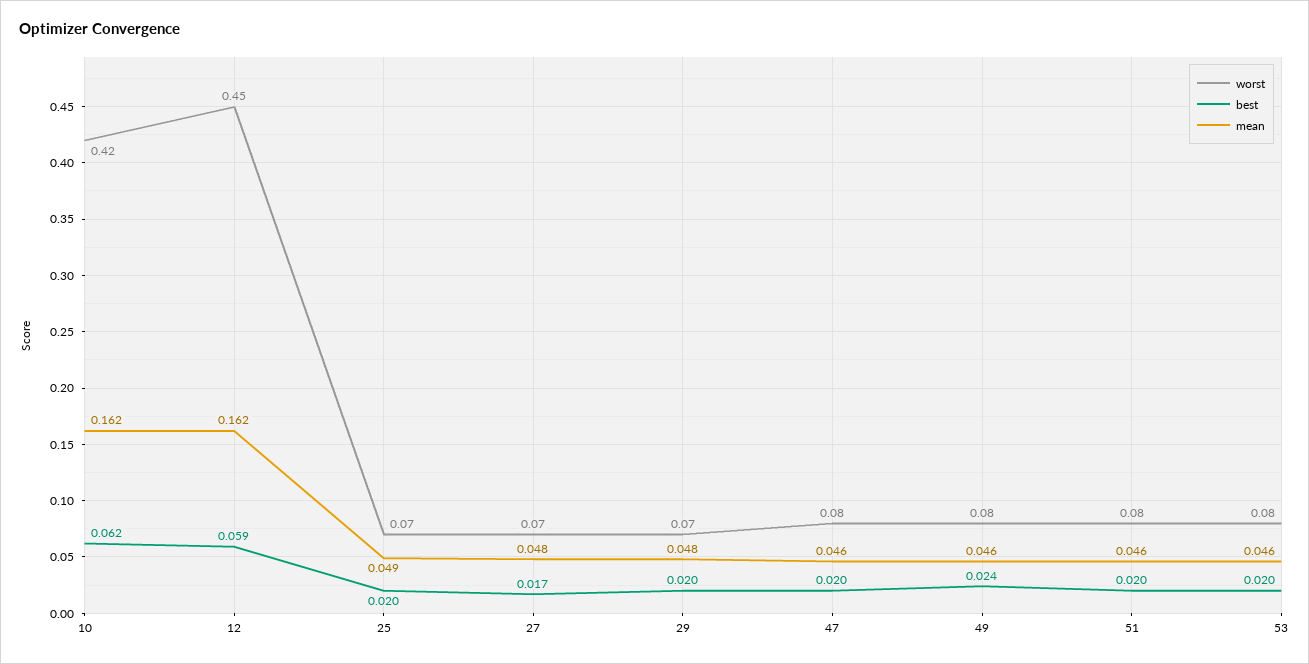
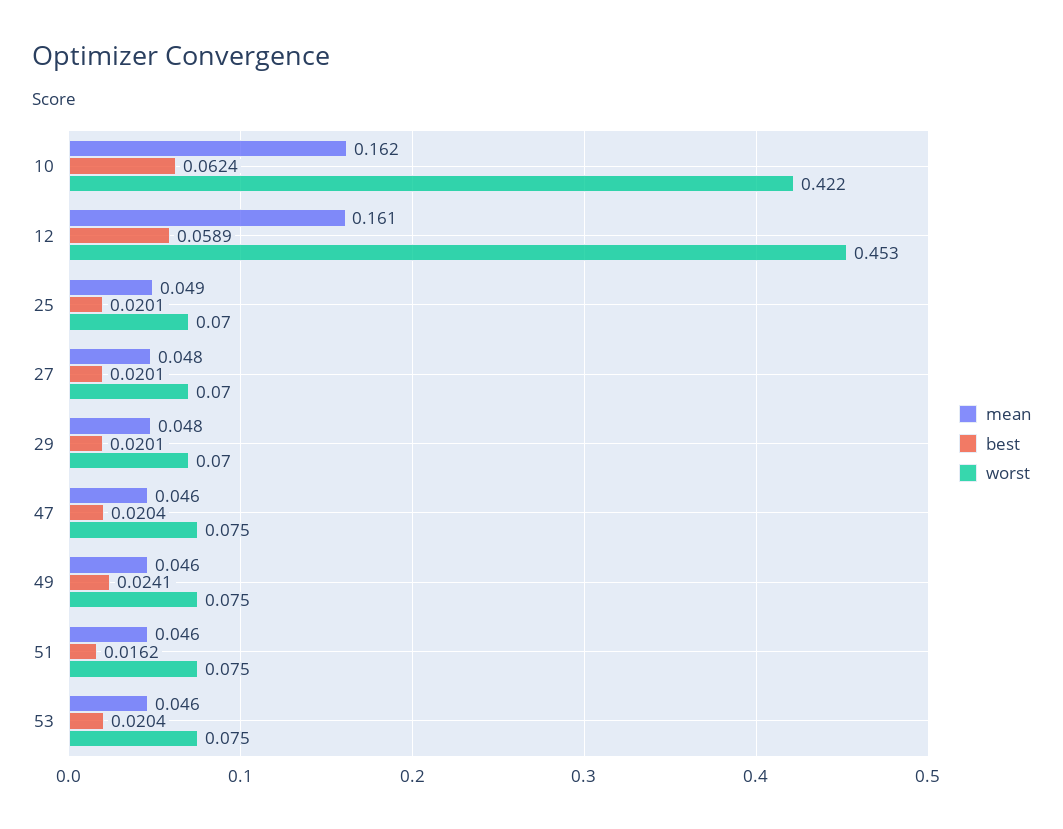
mean, 12: 0.162 -> 0.161
best, 27: 0.017 -> 0.0201
best, 51: 0.02 -> 0.0162

